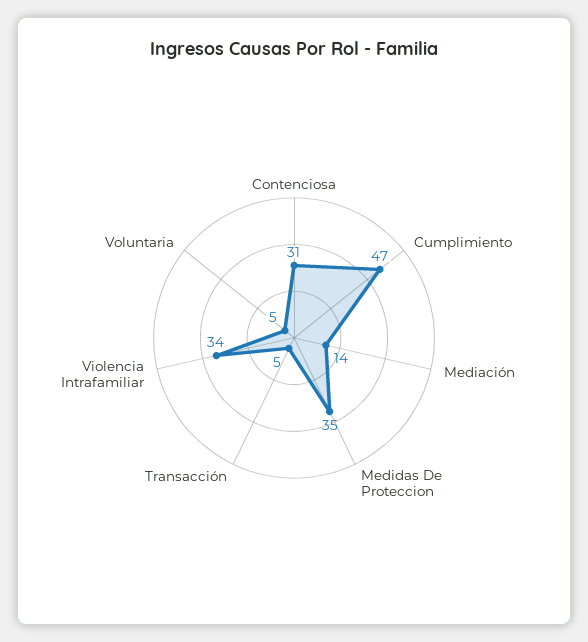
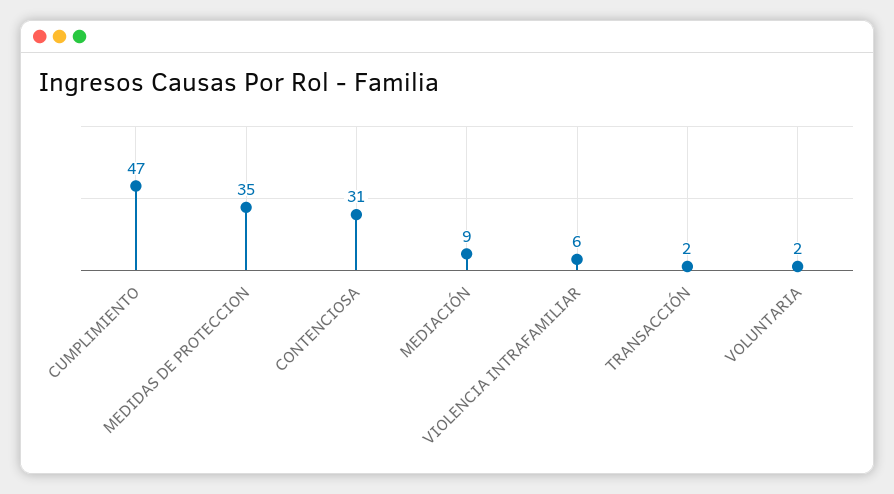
Mediación: 14 -> 9
Transacción: 5 -> 2
Violencia Intrafamiliar: 34 -> 6
Voluntaria: 5 -> 2

